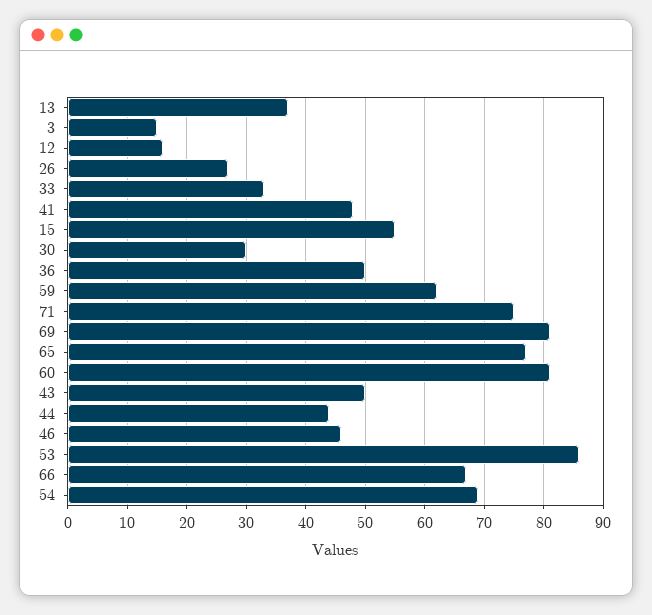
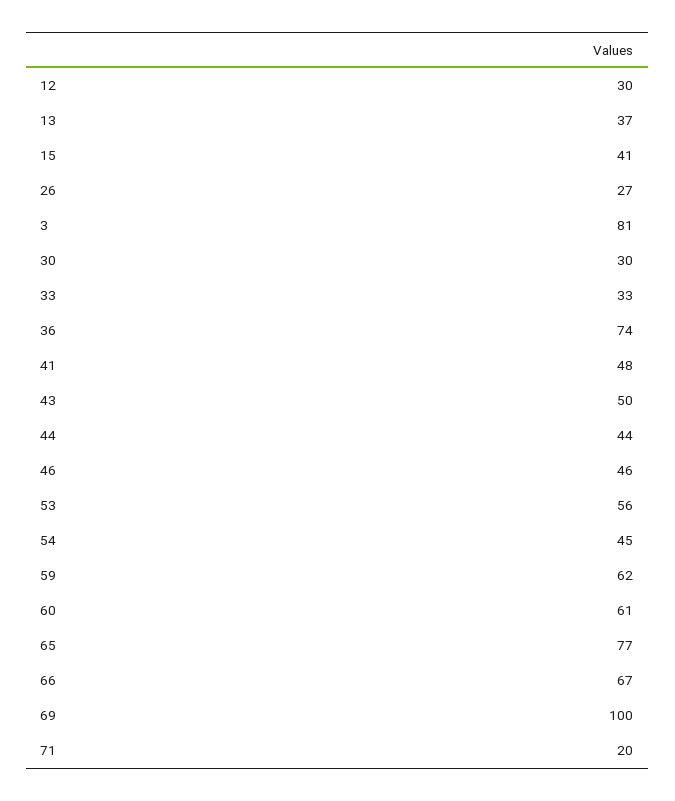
3: 15 -> 81
12: 15 -> 30
15: 55 -> 41
36: 50 -> 74
71: 75 -> 20
69: 80 -> 100
60: 80 -> 61
53: 85 -> 56
54: 70 -> 45

